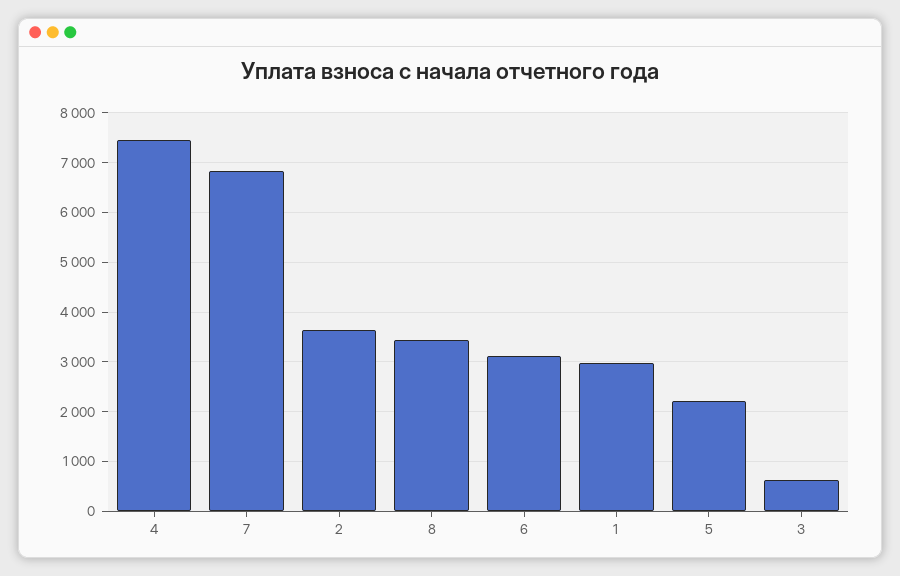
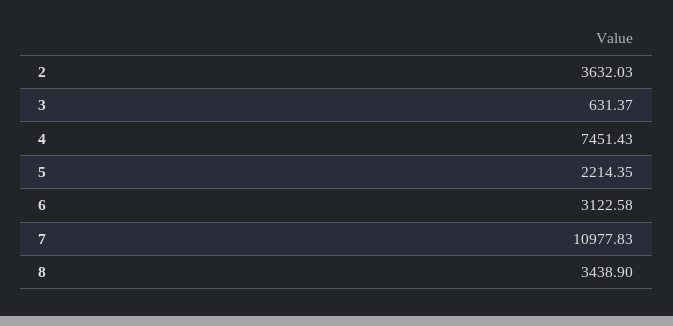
7: 6800 -> 10977.83
1: 3000 -> none

